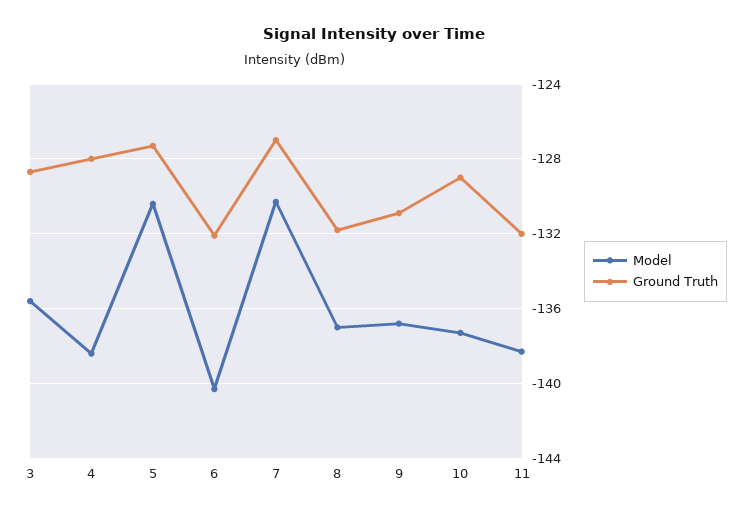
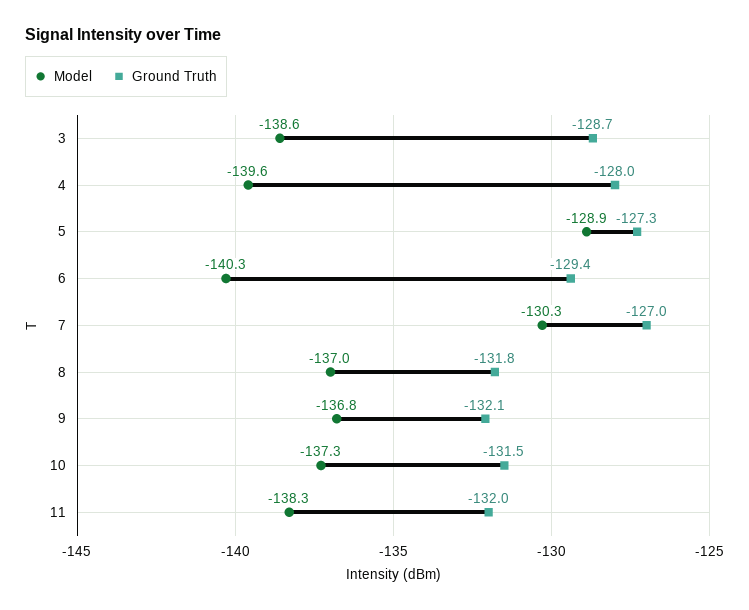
Model, 3: -135.5 -> -138.6
Model, 4: -138.5 -> -139.6
Model, 5: -130.5 -> -128.9
Ground Truth, 6: -132 -> -129.4
Ground Truth, 9: -131 -> -132.1
Ground Truth, 10: -129 -> -131.5

